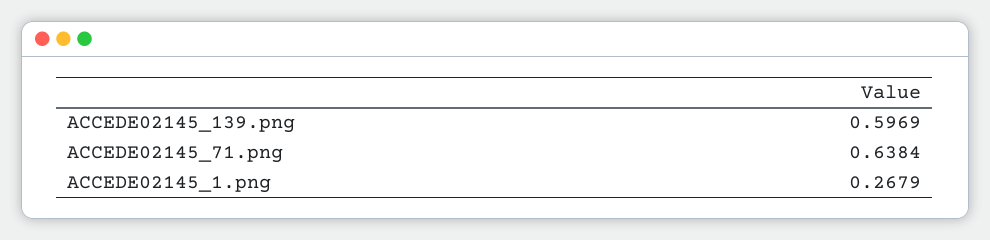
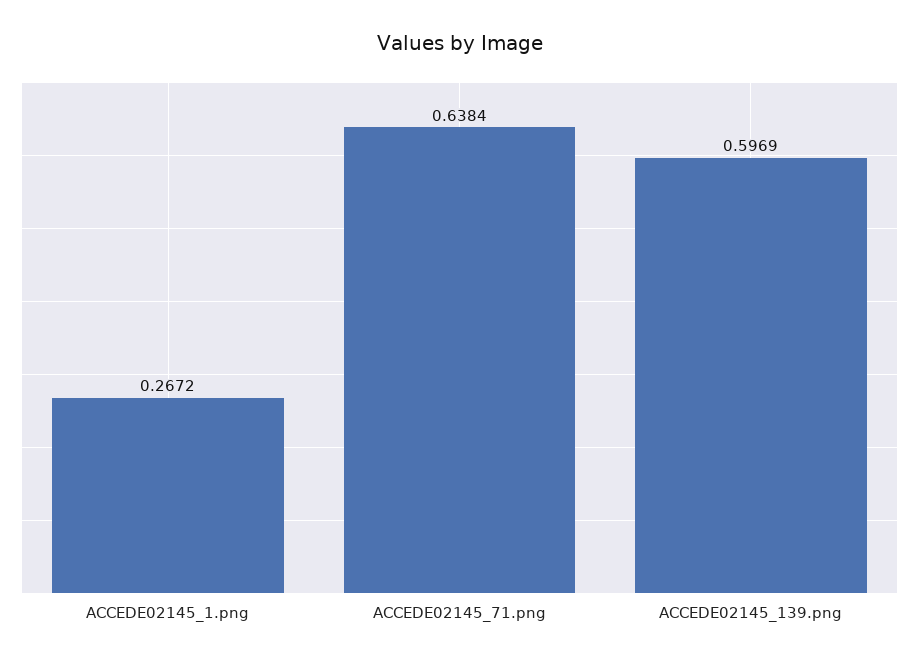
ACCEDE02145_1.png: 0.2679 -> 0.2672

